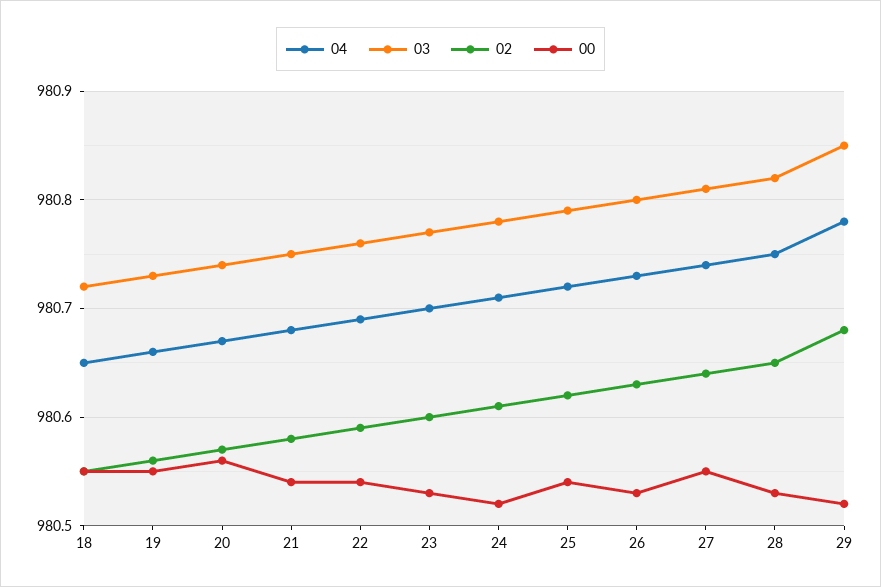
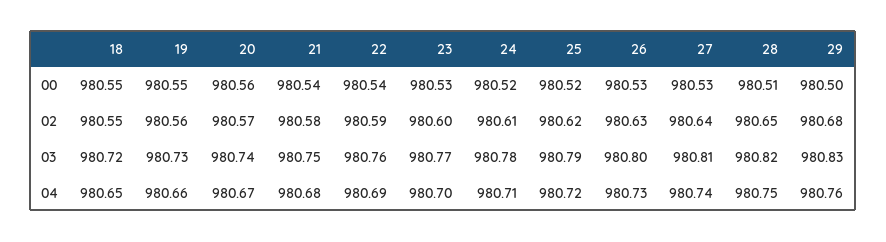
00, 25: 980.54 -> 980.52
00, 27: 980.55 -> 980.53
00, 28: 980.53 -> 980.51
04, 29: 980.78 -> 980.76
03, 29: 980.85 -> 980.83
00, 29: 980.52 -> 980.5

